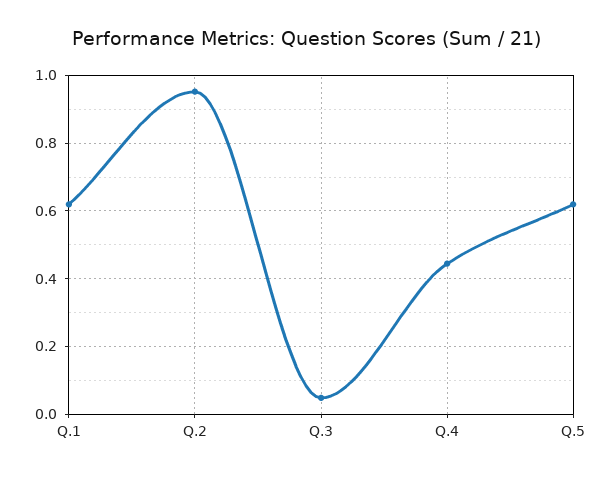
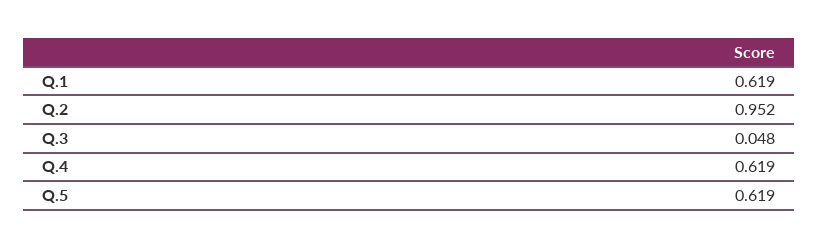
Q.4: 0.44 -> 0.619

